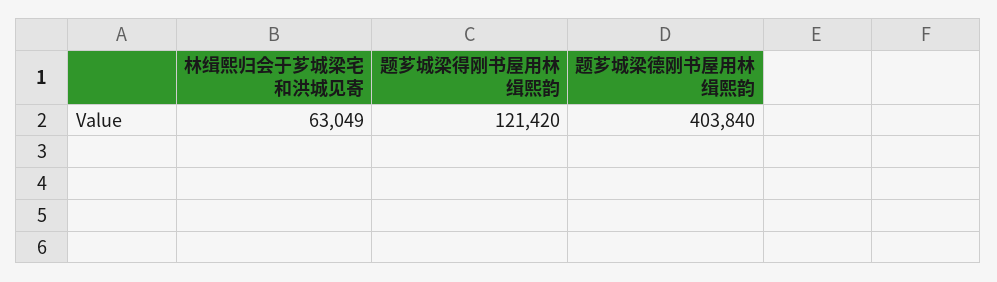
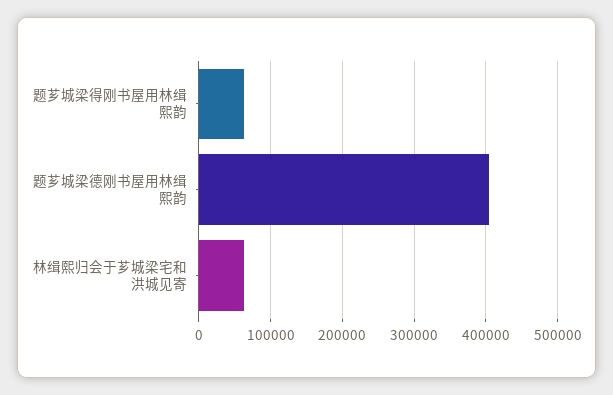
题芗城梁得刚书屋用林缉熙韵: 121420 -> 60000

